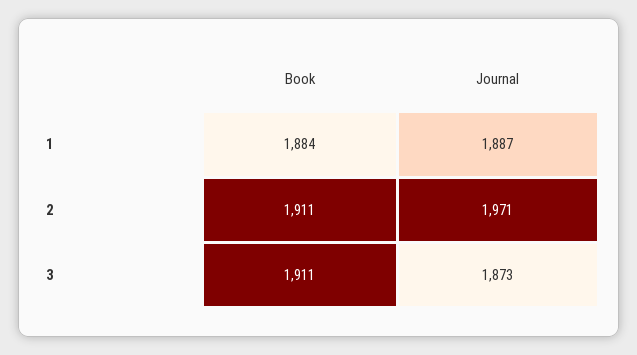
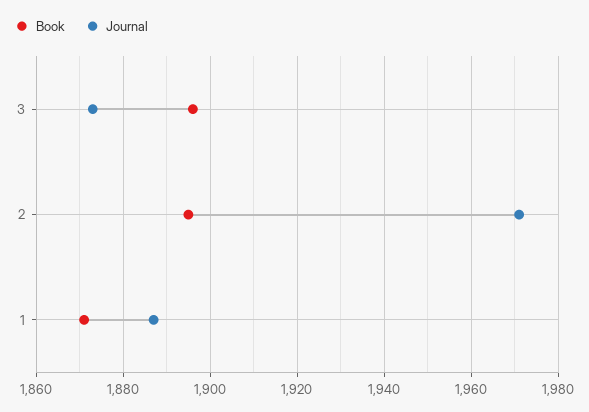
Book, 1: 1884 -> 1870
Book, 2: 1911 -> 1895
Book, 3: 1911 -> 1895

